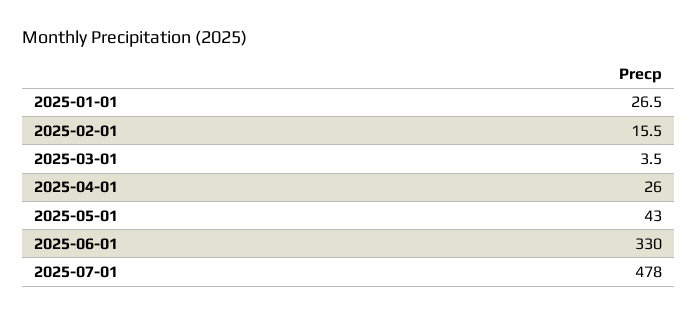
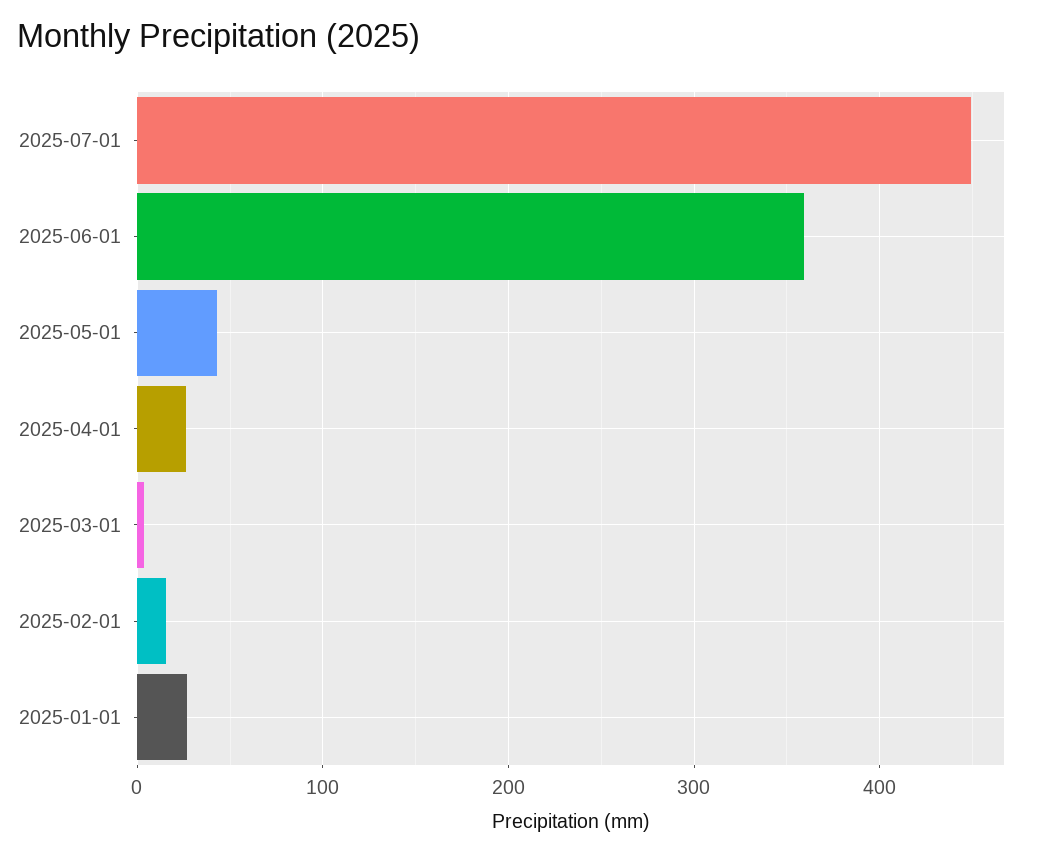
2025-06-01: 330 -> 360
2025-07-01: 478 -> 450

